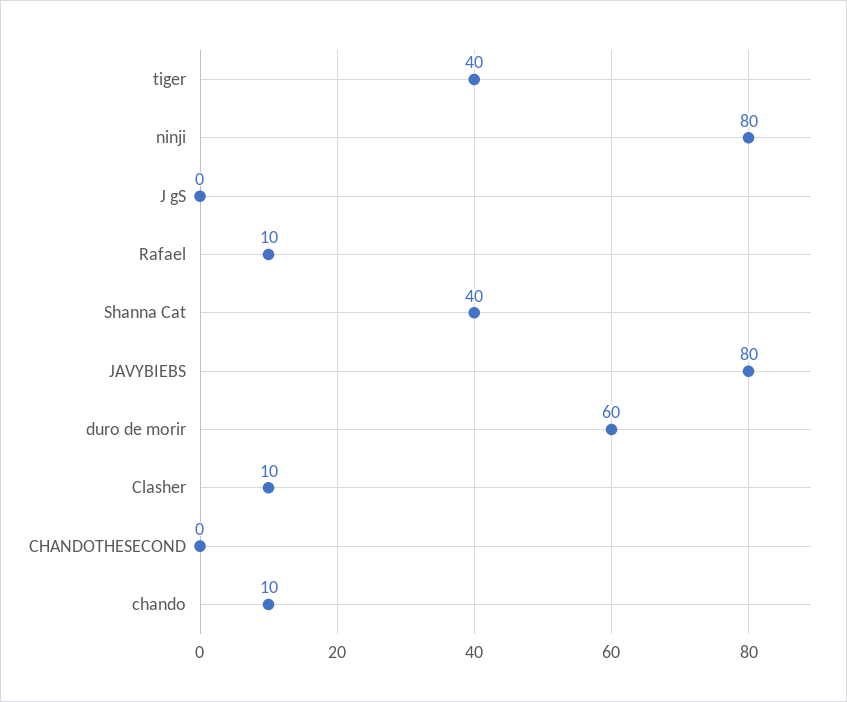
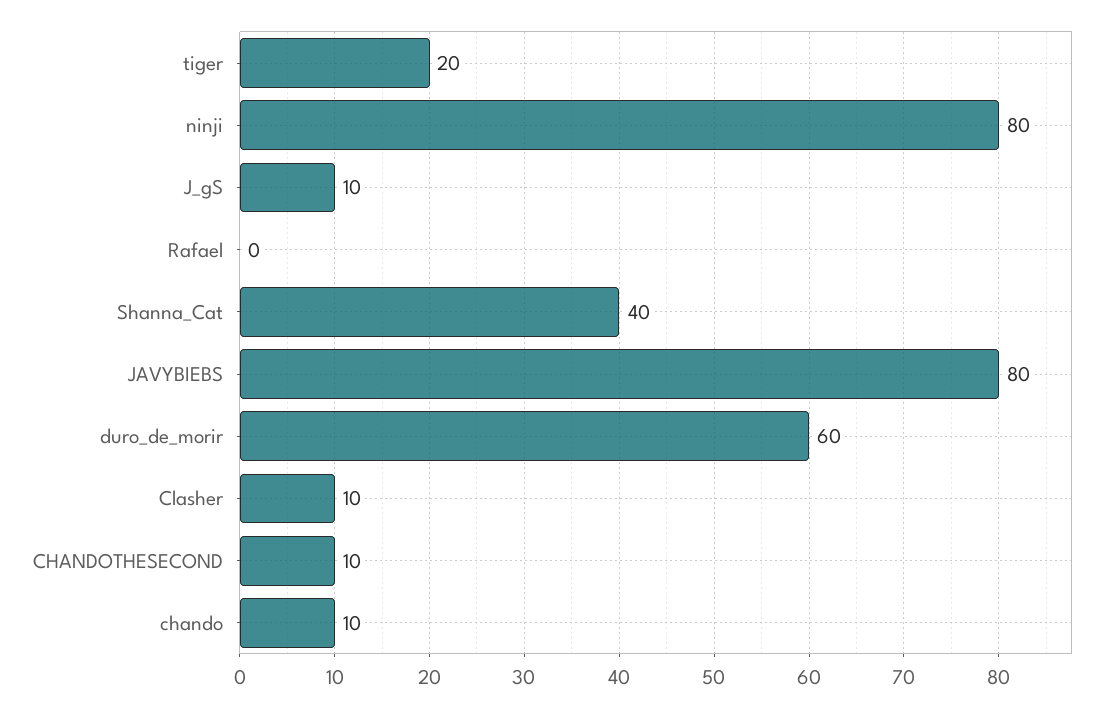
tiger: 40 -> 20
J gS: 0 -> 10
Rafael: 10 -> 0
CHANDOTHESECOND: 0 -> 10

